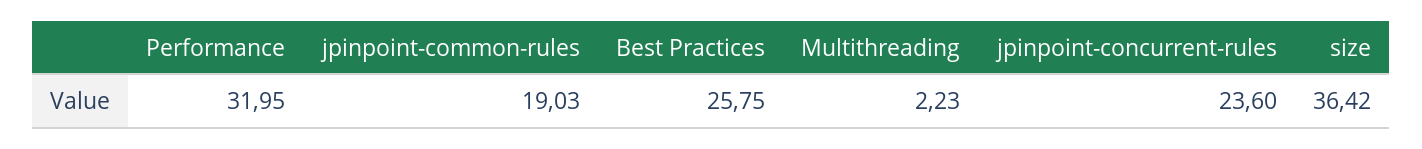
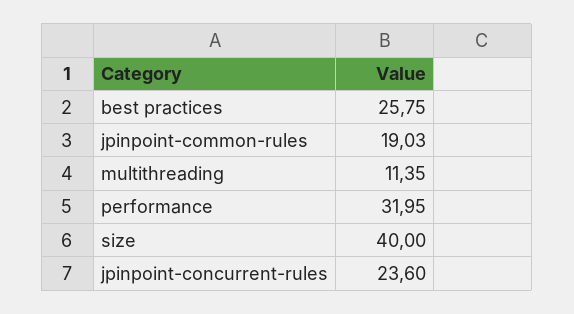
Multithreading: 2.23 -> 11.35
size: 36.42 -> 40

